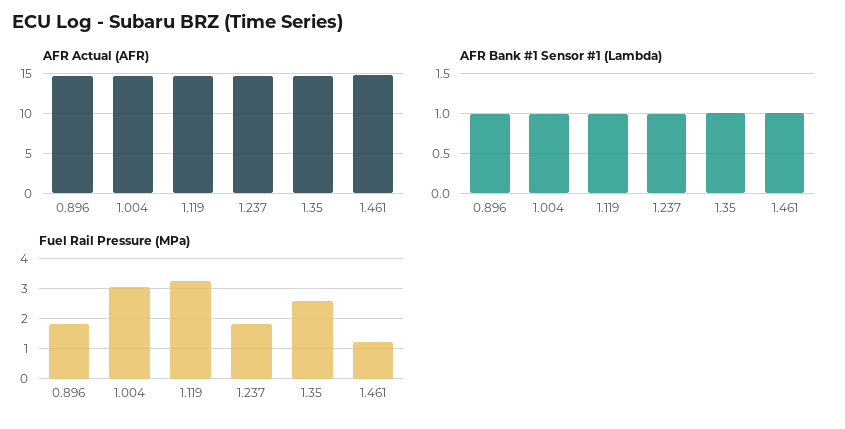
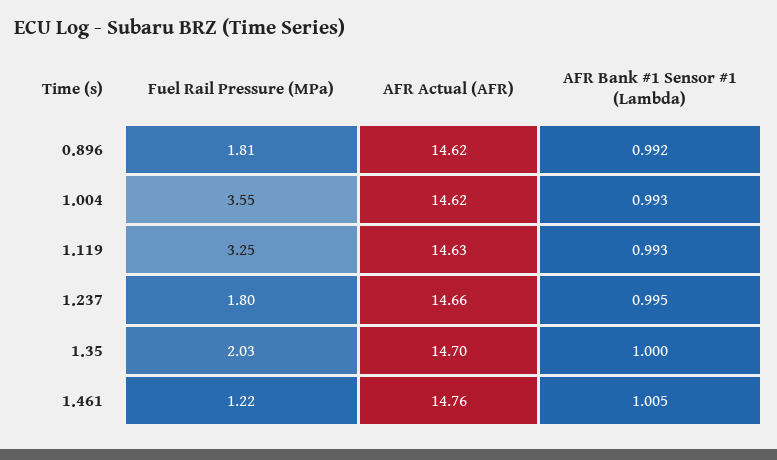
Fuel Rail Pressure (MPa), 1.004: 3 -> 3.55
Fuel Rail Pressure (MPa), 1.35: 2.6 -> 2.03

